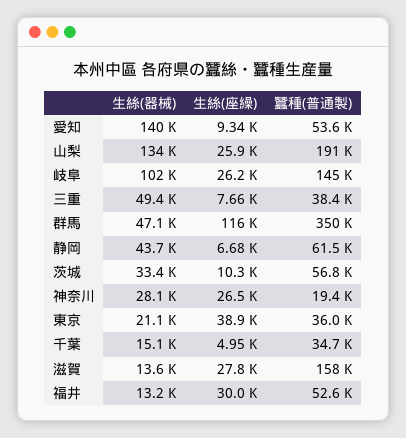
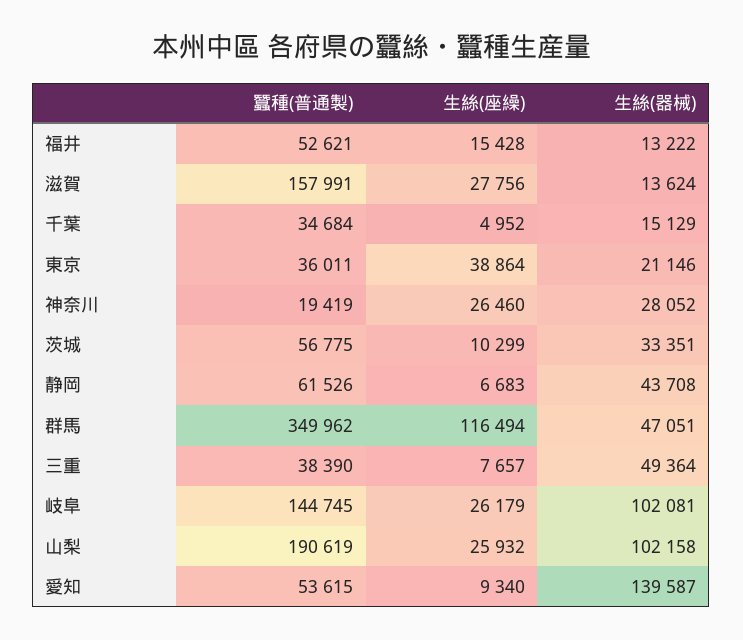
生絲(器械), 山梨: 134000 -> 102158
生絲(座繰), 福井: 30000 -> 15428

